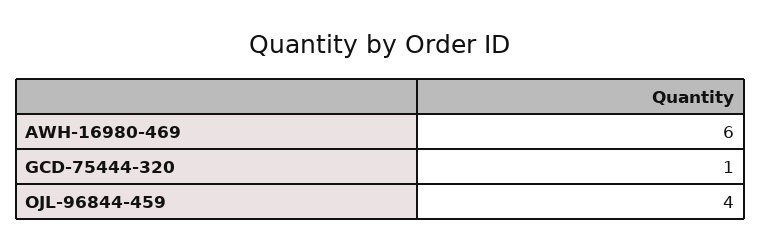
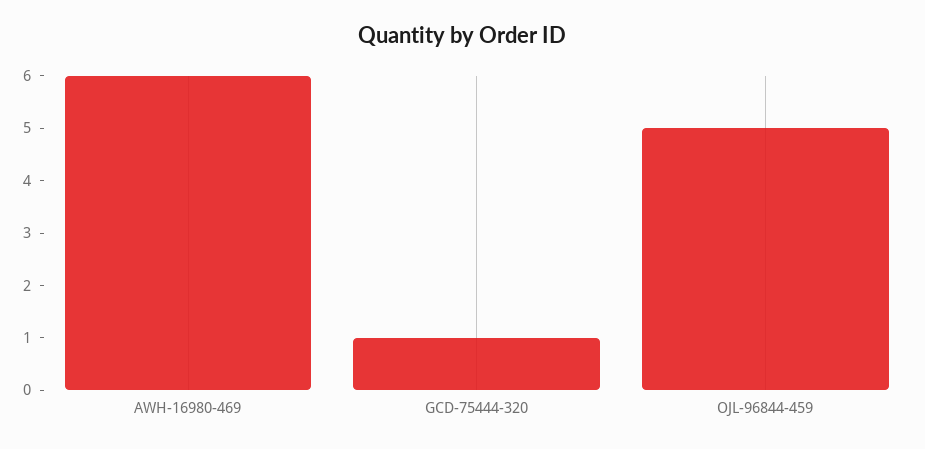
OJL-96844-459: 4 -> 5

